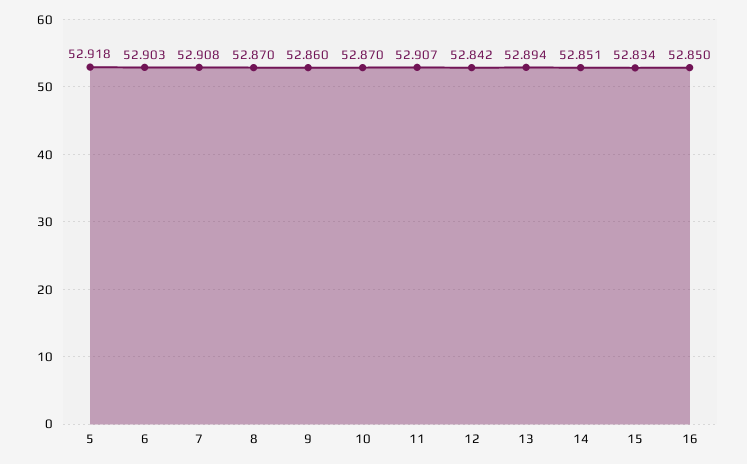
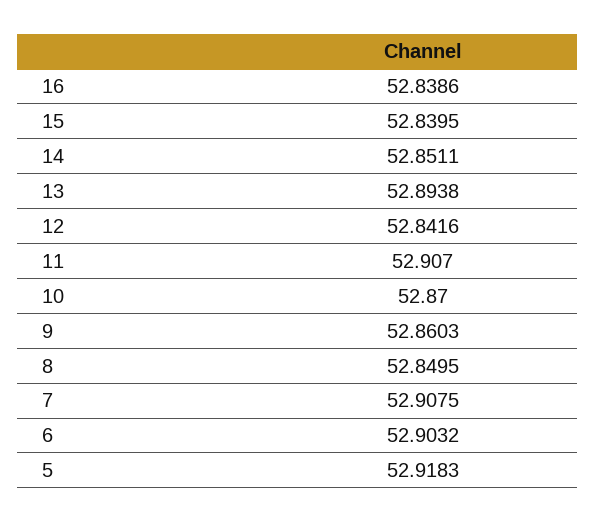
8: 52.87 -> 52.8495
15: 52.834 -> 52.8395
16: 52.85 -> 52.8386

